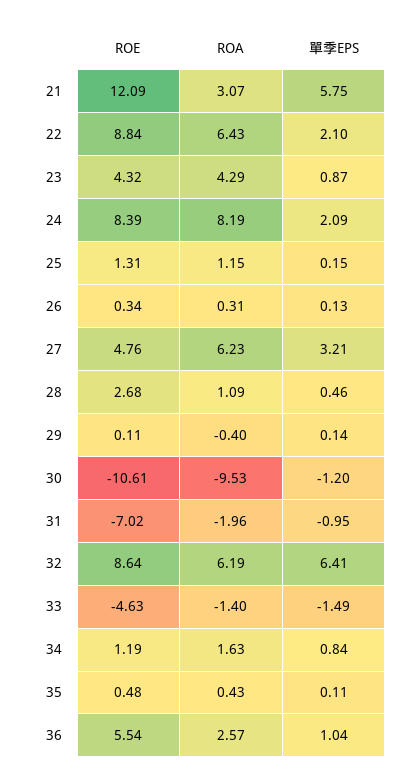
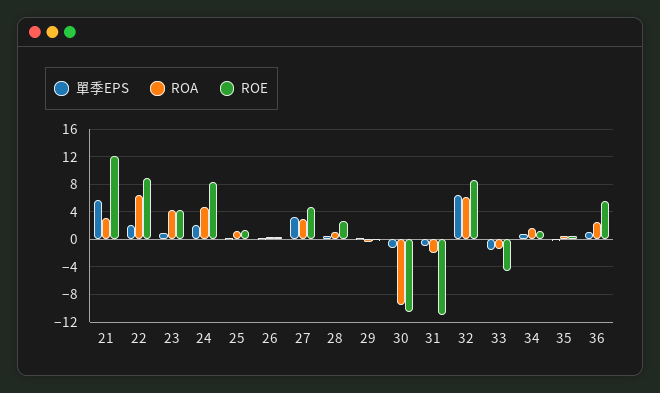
ROA, 24: 8.19 -> 5
ROA, 27: 6.23 -> 3
ROE, 31: -7.02 -> -11

